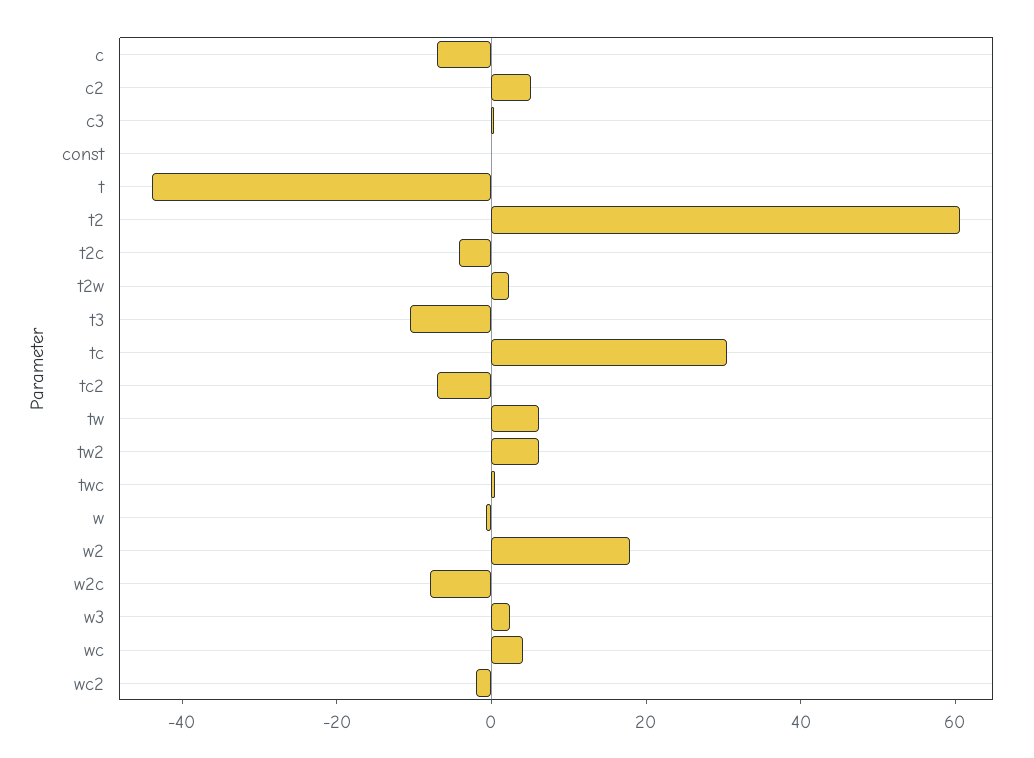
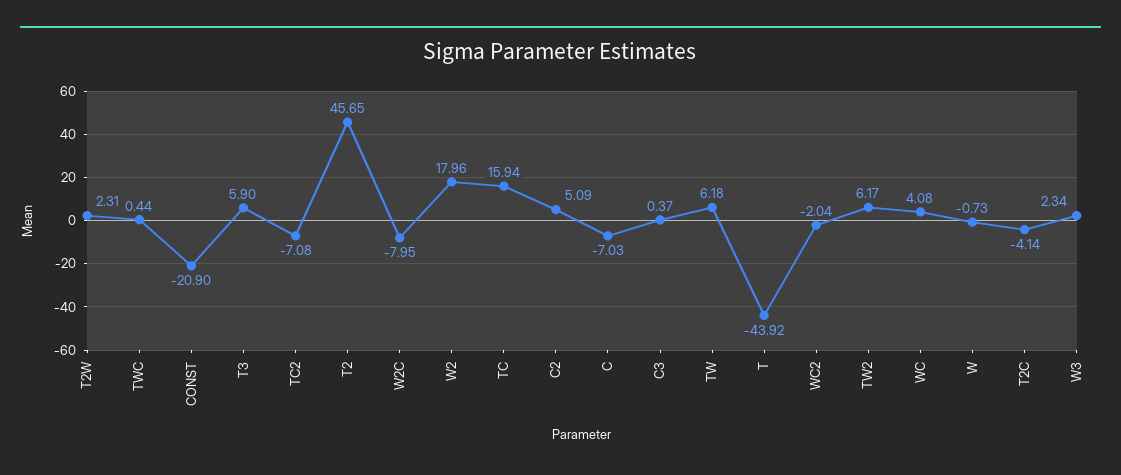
const: 0 -> -20.9
t2: 60 -> 45.65
t3: -10 -> 5.9
tc: 30 -> 15.94

